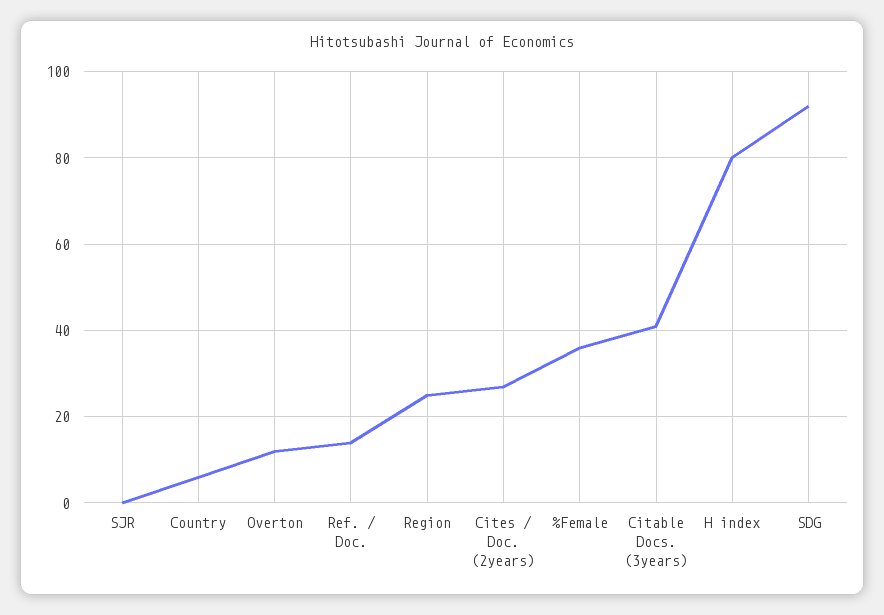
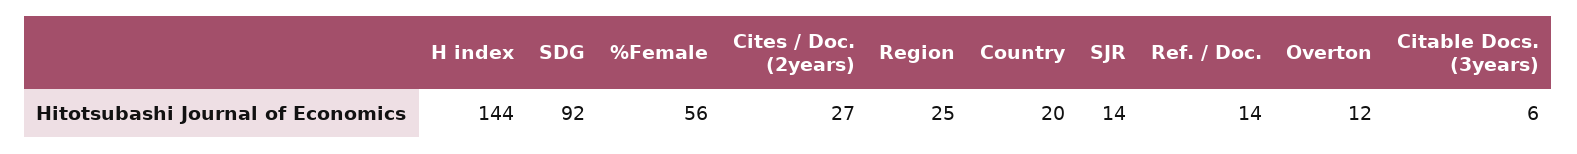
SJR: 0 -> 14
Country: 5 -> 20
%Female: 35 -> 56
Citable Docs. (3years): 40 -> 6
H index: 80 -> 144

